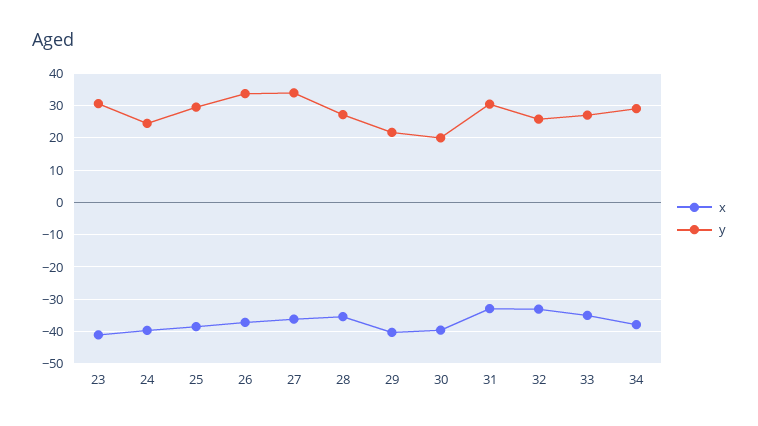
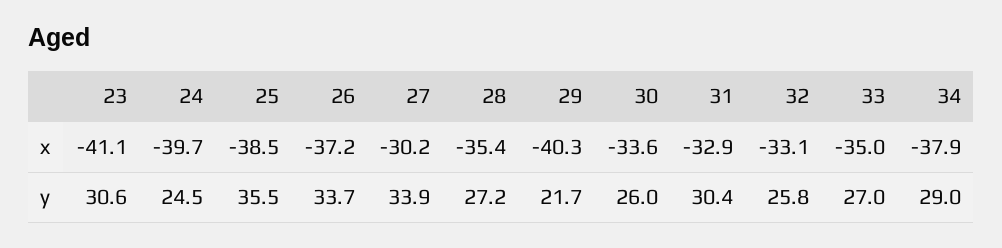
y, 25: 30 -> 35.5
x, 27: -36 -> -30.2
x, 30: -40 -> -33.6
y, 30: 20 -> 26

